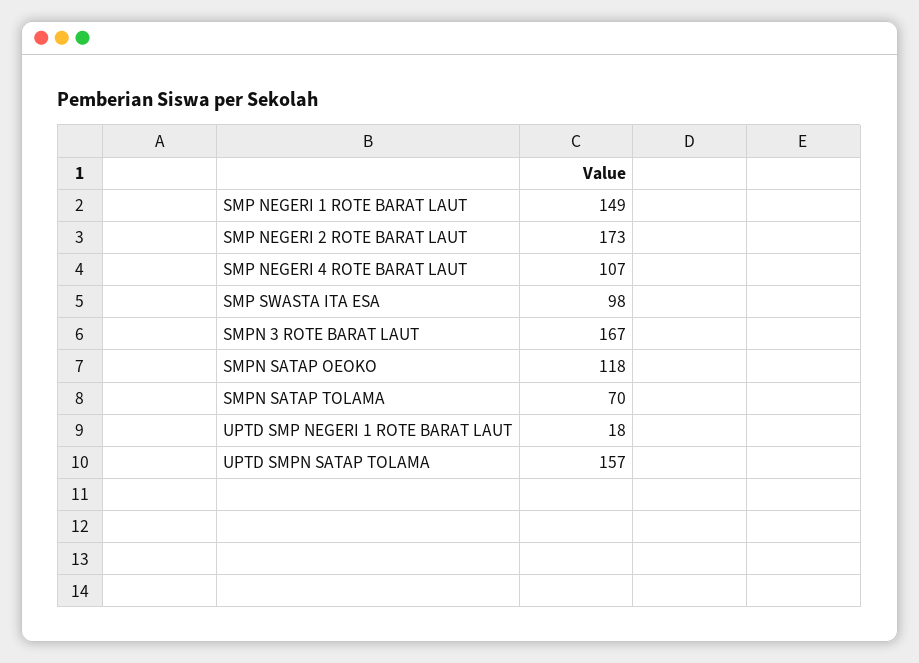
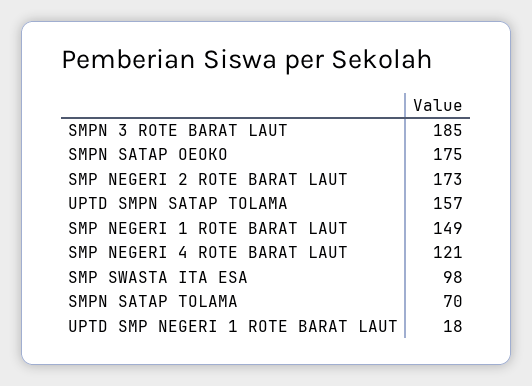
SMP NEGERI 4 ROTE BARAT LAUT: 107 -> 121
SMPN 3 ROTE BARAT LAUT: 167 -> 185
SMPN SATAP OEOKO: 118 -> 175

